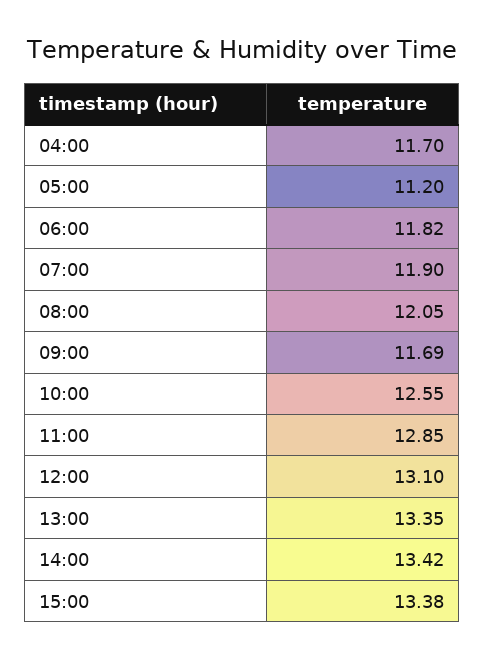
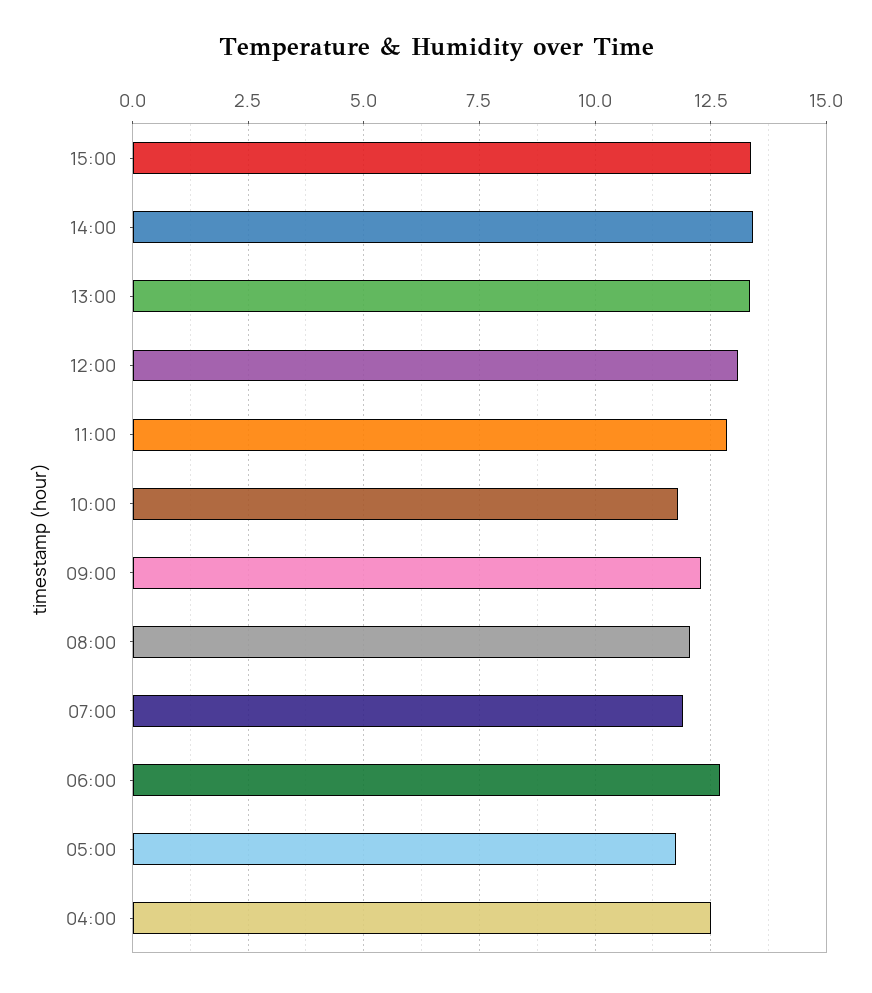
04:00: 11.7 -> 12.5
05:00: 11.2 -> 11.75
06:00: 11.82 -> 12.75
09:00: 11.69 -> 12.25
10:00: 12.55 -> 11.75

